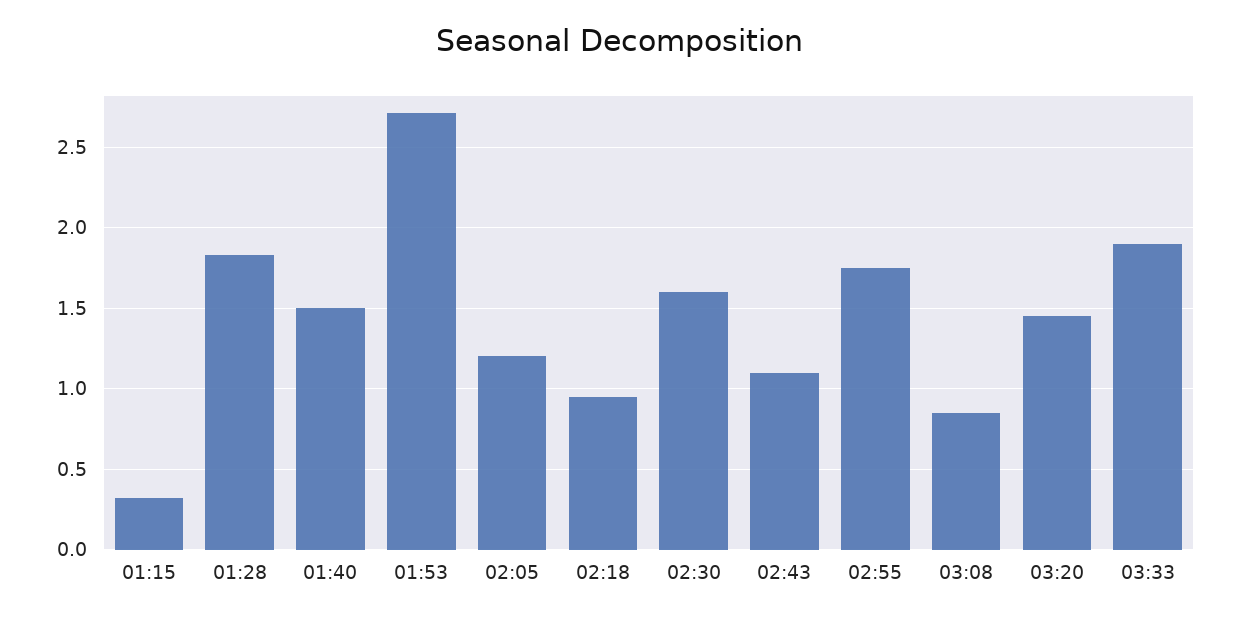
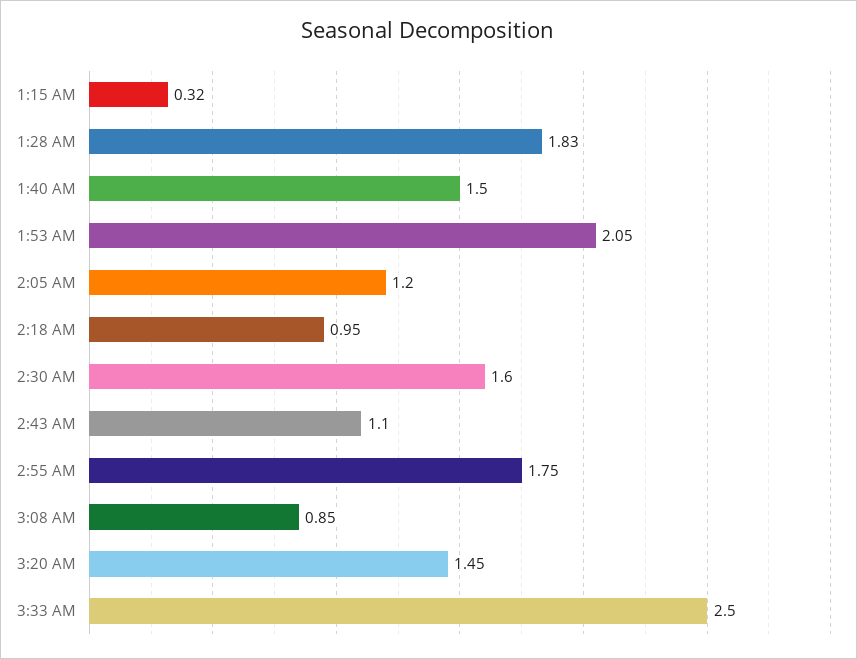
01:53: 2.7 -> 2.05
03:33: 1.9 -> 2.5

